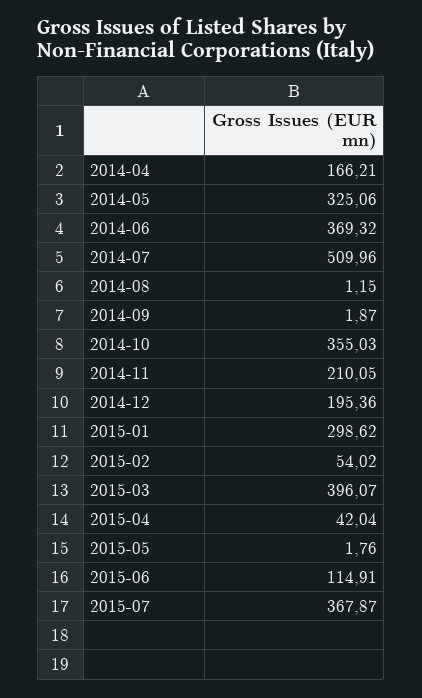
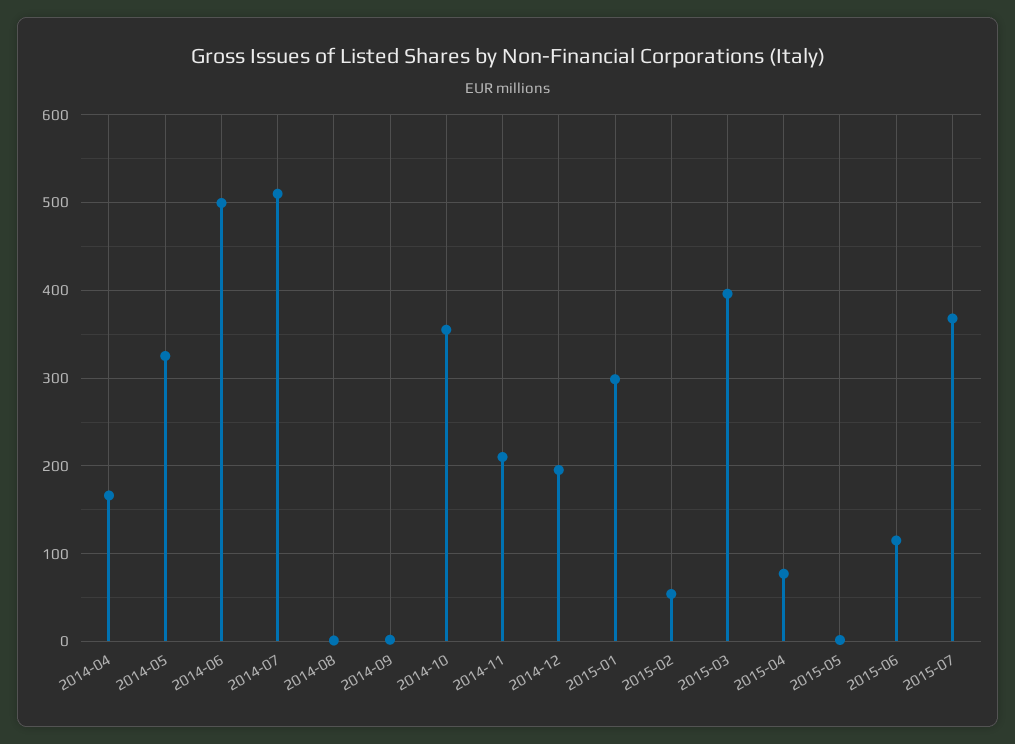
2014-06: 369.32 -> 500
2015-04: 42.04 -> 80

